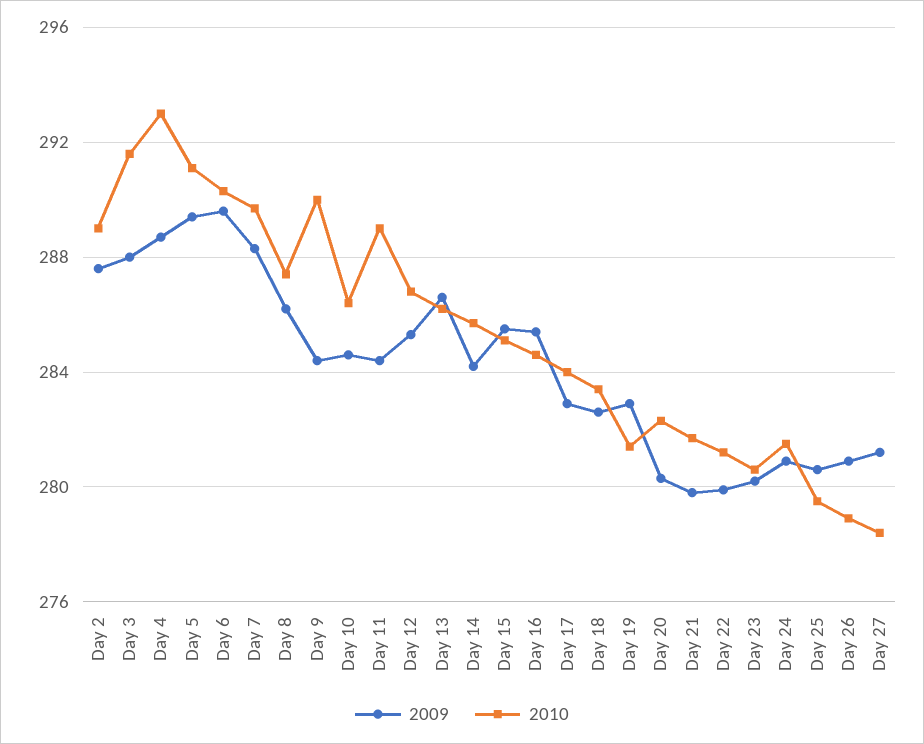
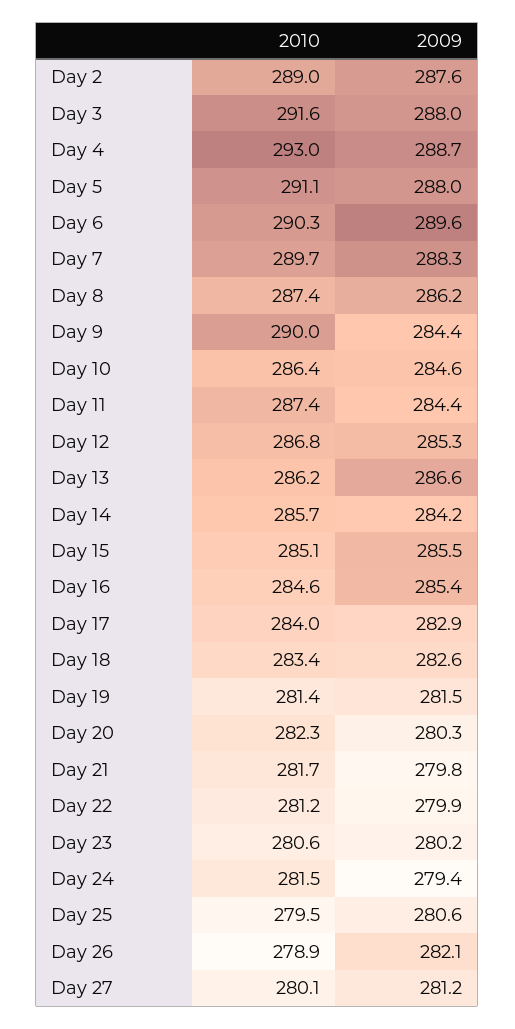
2009, Day 5: 289.5 -> 288
2010, Day 11: 289 -> 287.4
2009, Day 19: 283 -> 281.5
2009, Day 24: 281 -> 279.4
2009, Day 26: 281 -> 282.1
2010, Day 27: 278.5 -> 280.1

